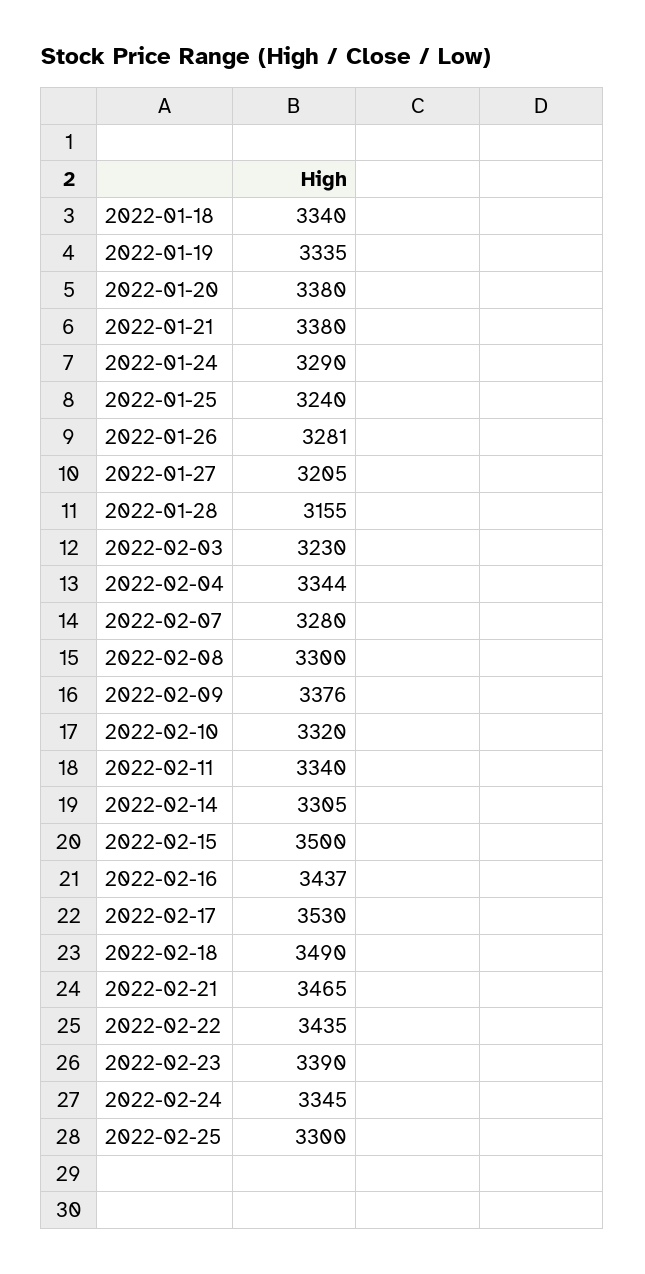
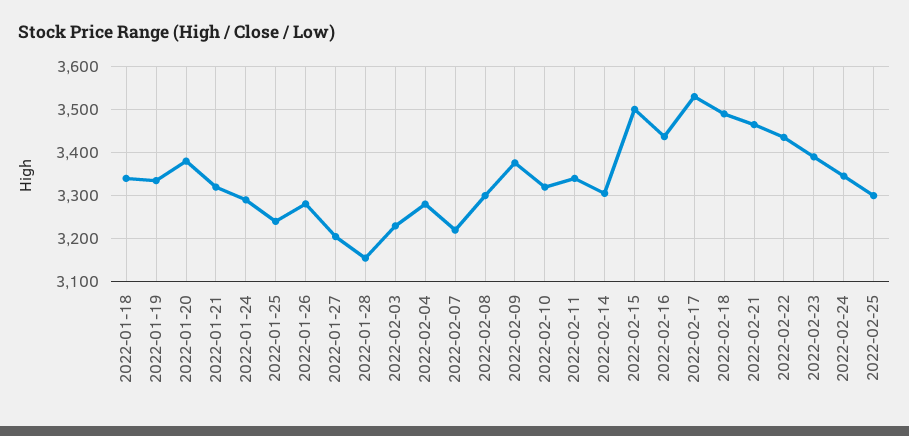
2022-01-21: 3380 -> 3320
2022-02-04: 3344 -> 3280
2022-02-07: 3280 -> 3220

